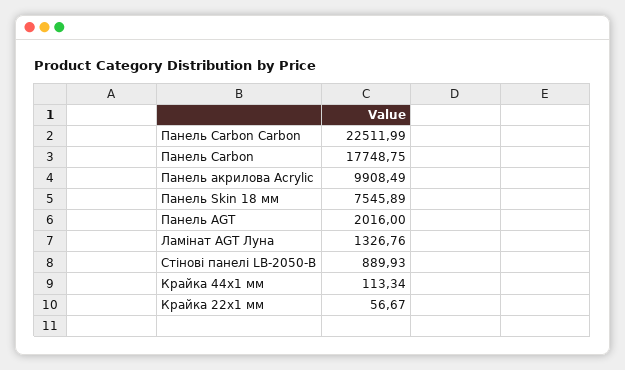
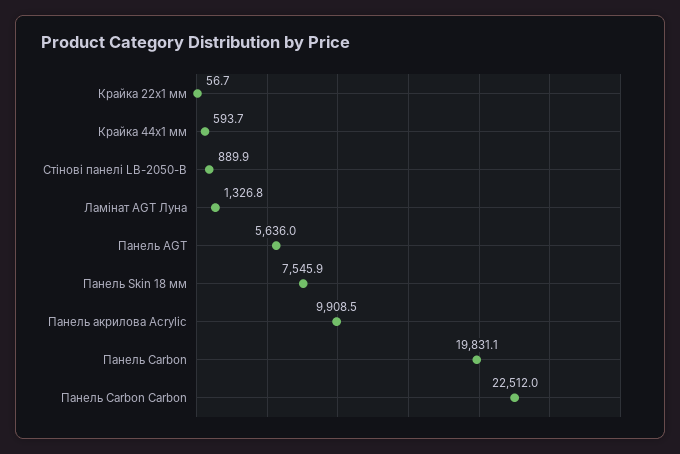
Панель Carbon: 17748.75 -> 19831.1
Панель AGT: 2016 -> 5636
Крайка 44x1 мм: 113.34 -> 593.7

